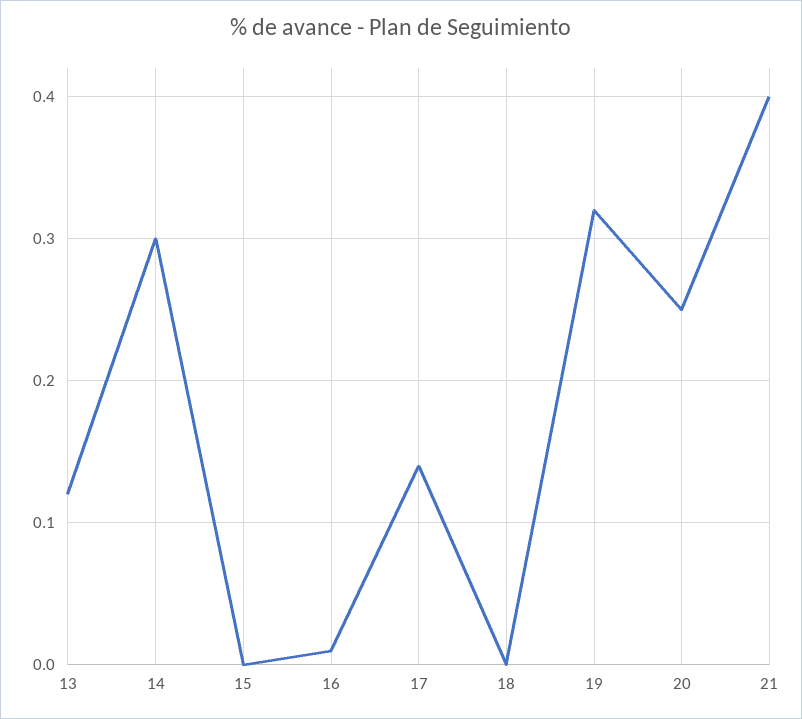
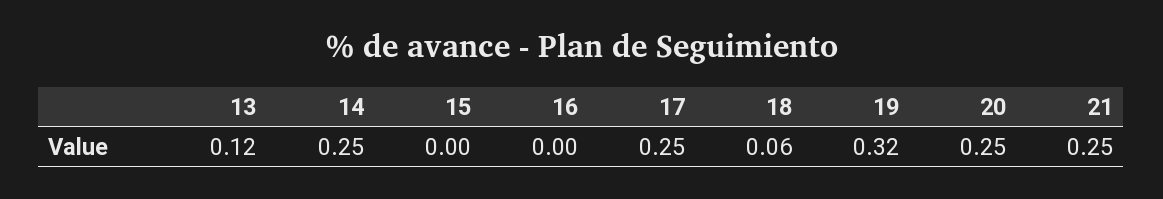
14: 0.3 -> 0.25
16: 0.01 -> 0
17: 0.14 -> 0.25
18: 0 -> 0.06
21: 0.4 -> 0.25

